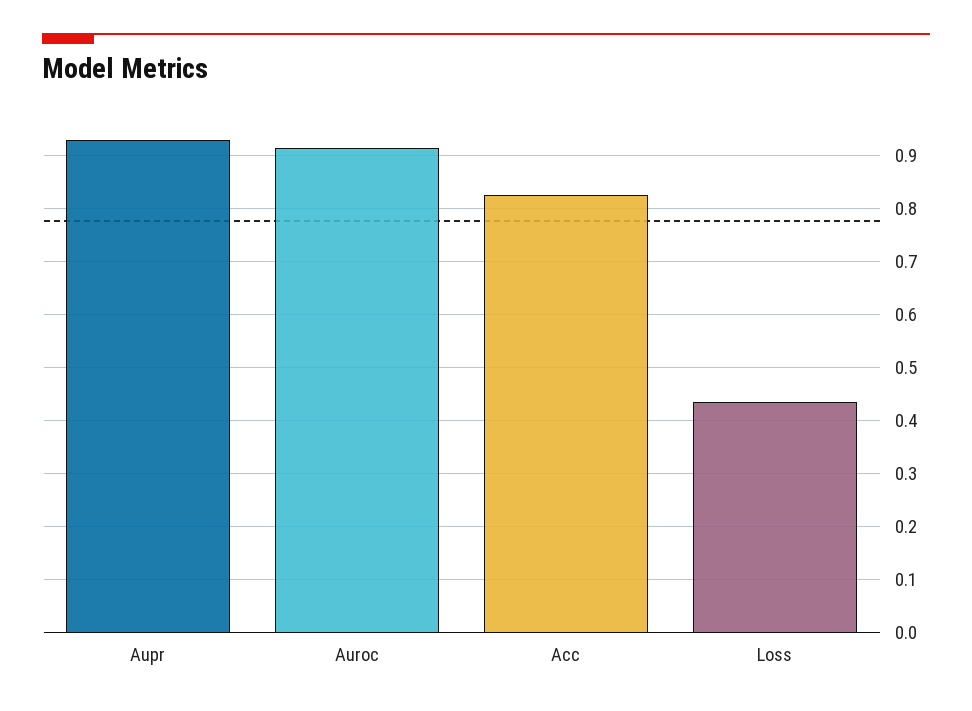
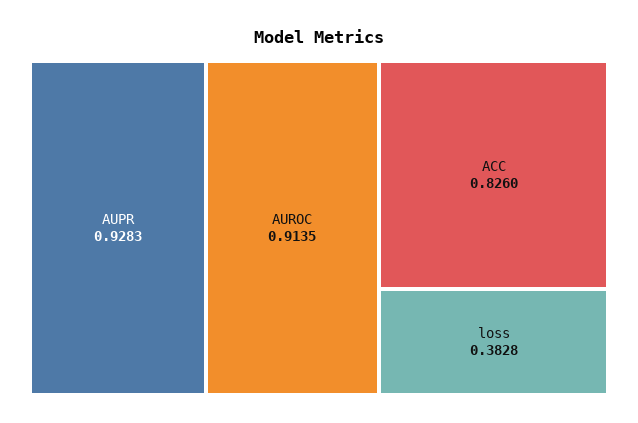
Loss: 0.44 -> 0.3828

